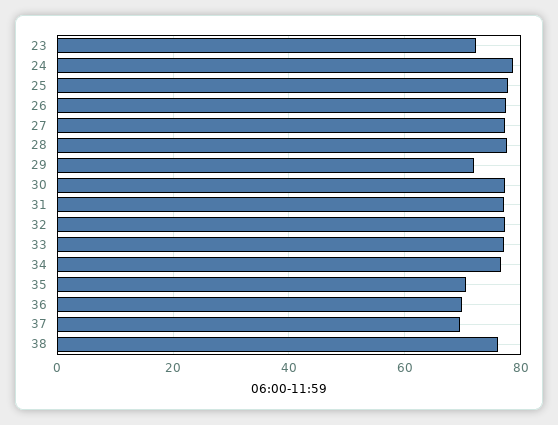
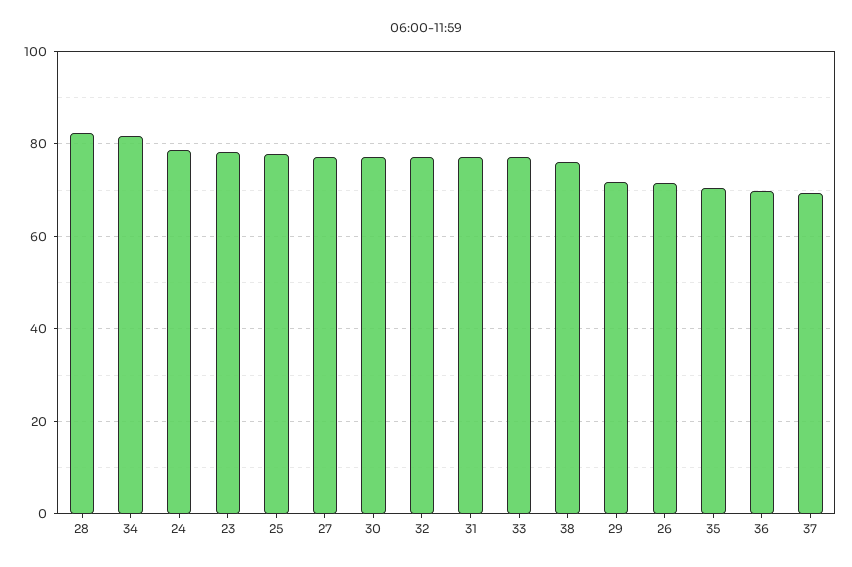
23: 72 -> 78
26: 78 -> 72
28: 78 -> 82
34: 76 -> 82

